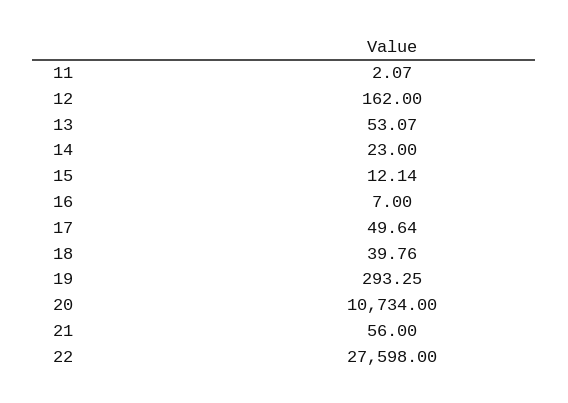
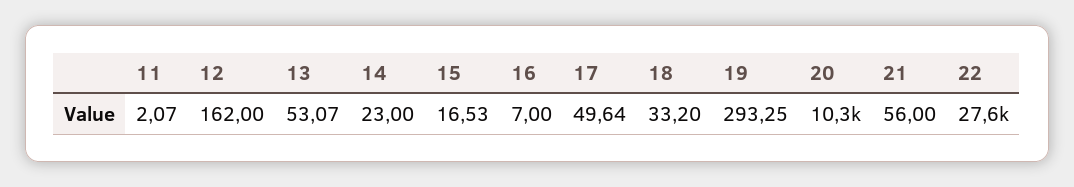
15: 12.14 -> 16.53
18: 39.76 -> 33.2
20: 10734 -> 10300

